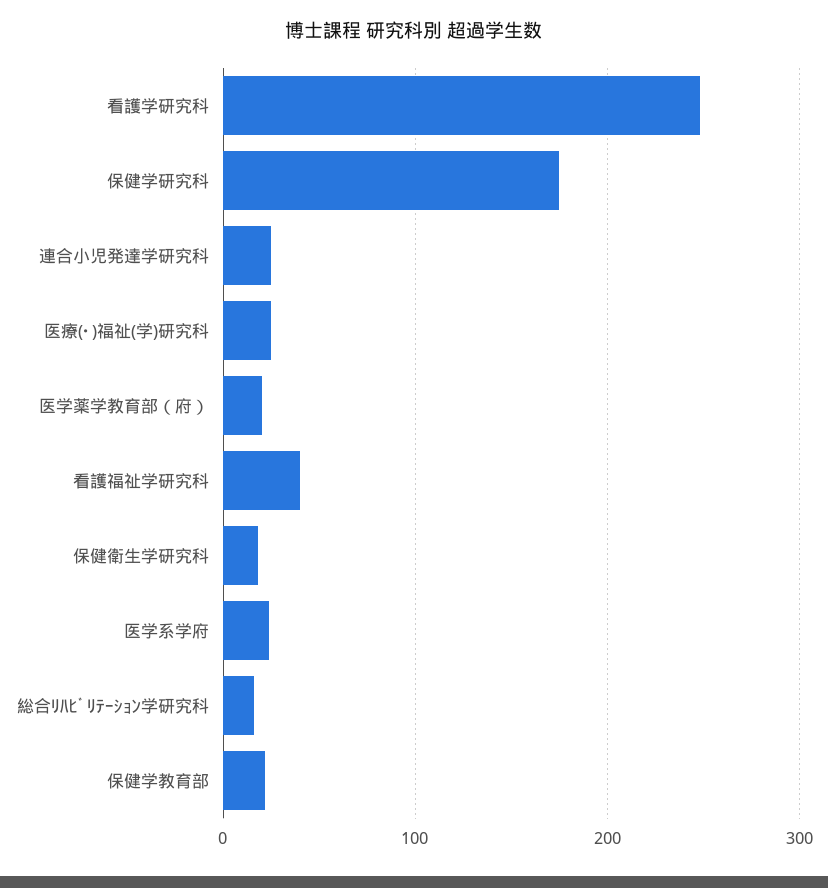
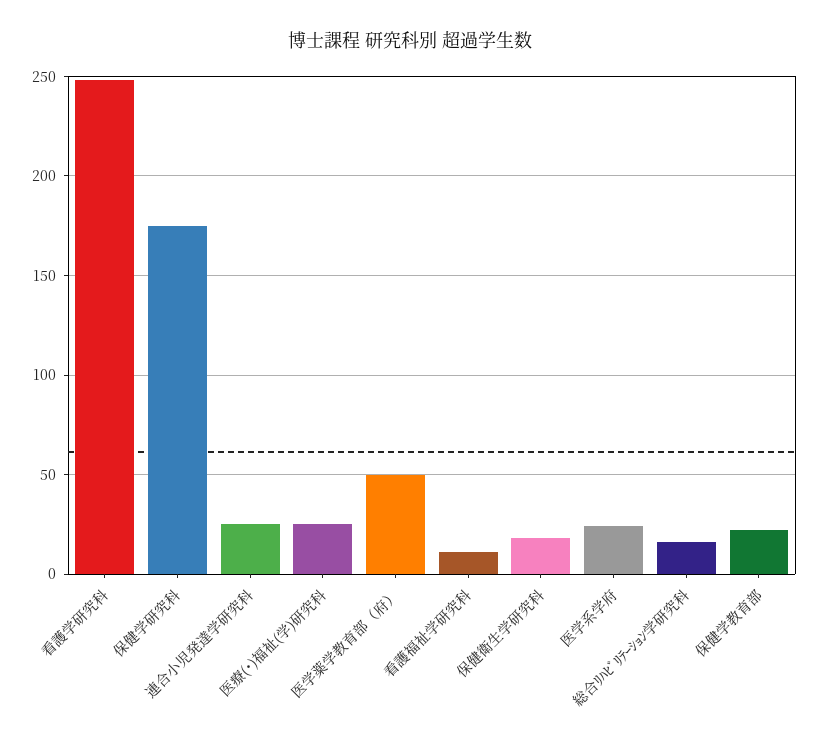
医学薬学教育部（府）: 20 -> 50
看護福祉学研究科: 40 -> 10

